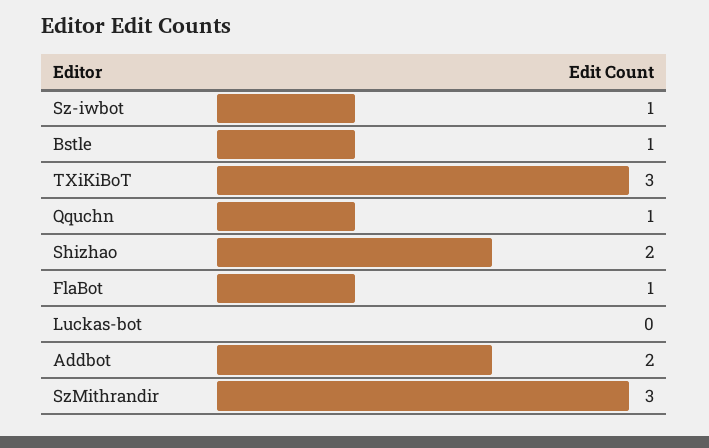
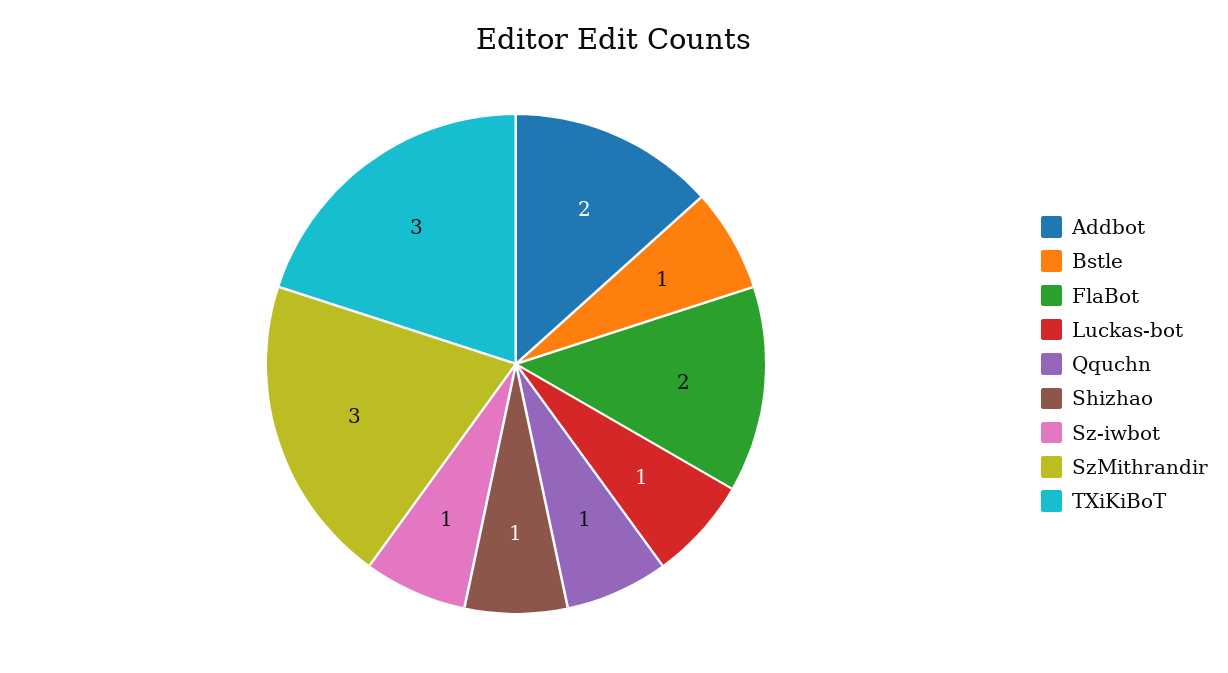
Shizhao: 2 -> 1
FlaBot: 1 -> 2
Luckas-bot: 0 -> 1

